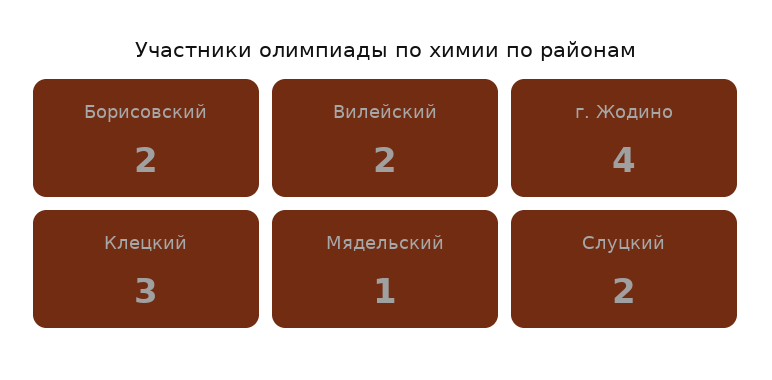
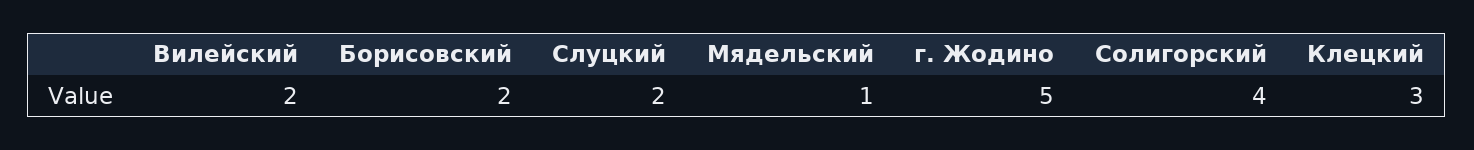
г. Жодино: 4 -> 5
Солигорский: none -> 4

